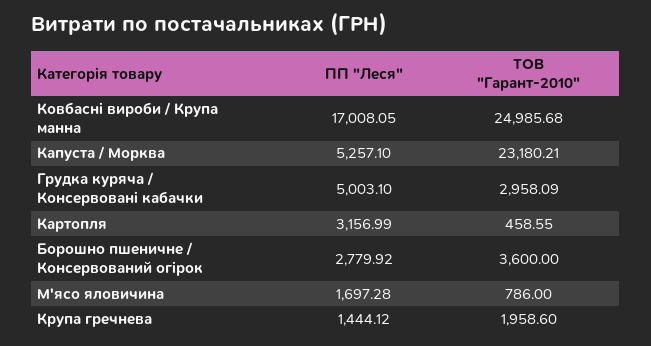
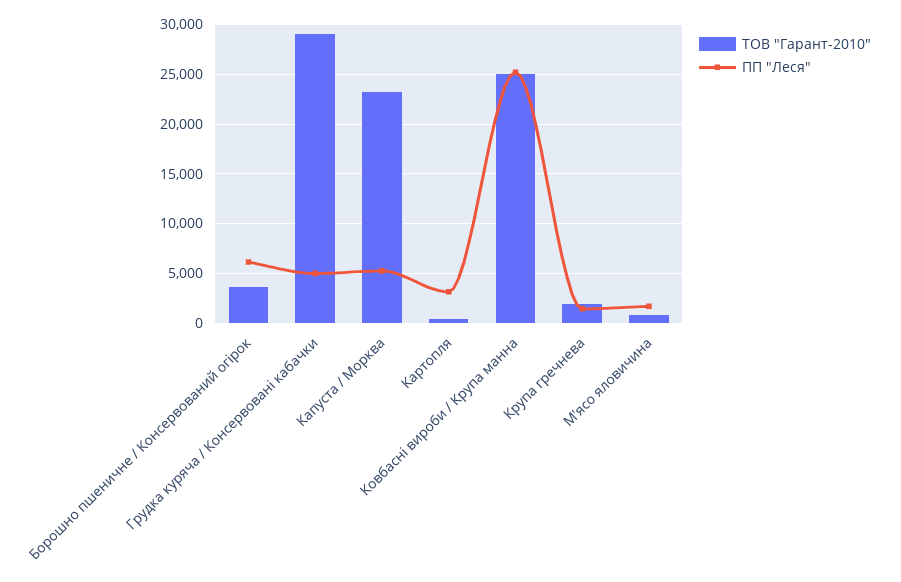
ПП "Леся", Ковбасні вироби / Крупа манна: 17008.05 -> 25000
ТОВ "Гарант-2010", Грудка куряча / Консервовані кабачки: 2958.09 -> 29000
ПП "Леся", Борошно пшеничне / Консервований огірок: 2779.92 -> 6000

